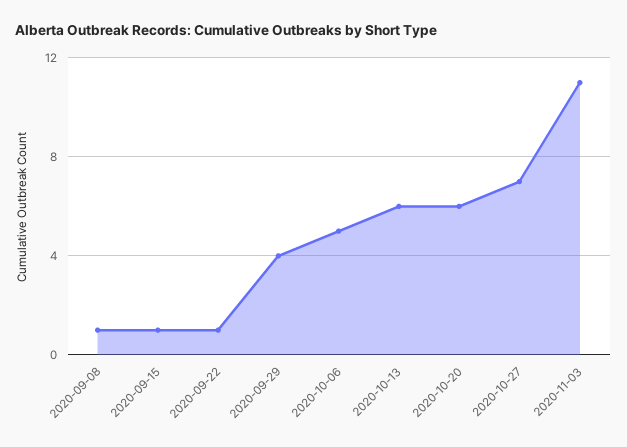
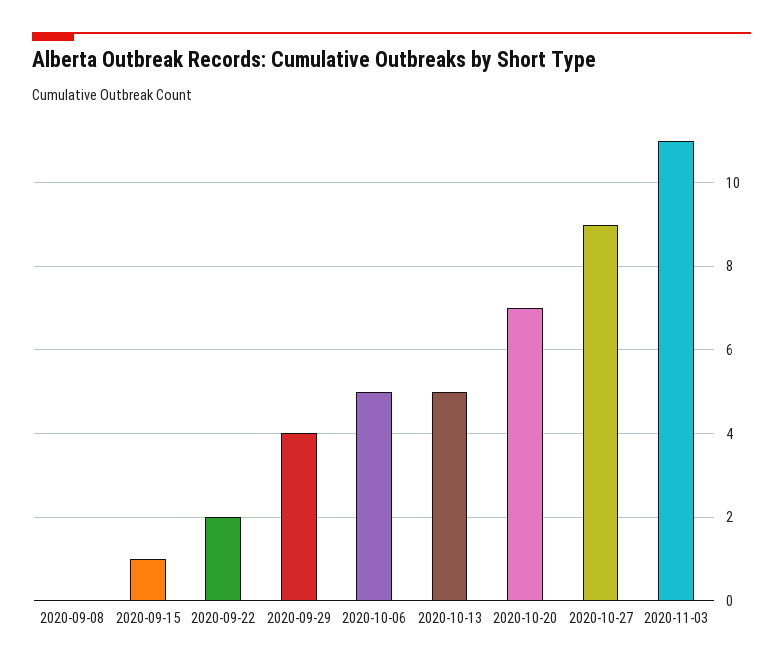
2020-09-08: 1 -> 0
2020-09-22: 1 -> 2
2020-10-13: 6 -> 5
2020-10-20: 6 -> 7
2020-10-27: 7 -> 9

